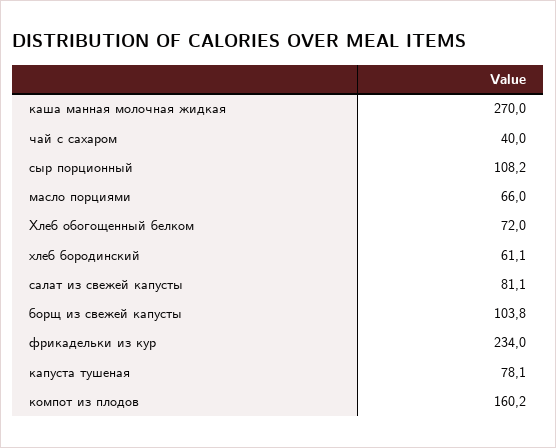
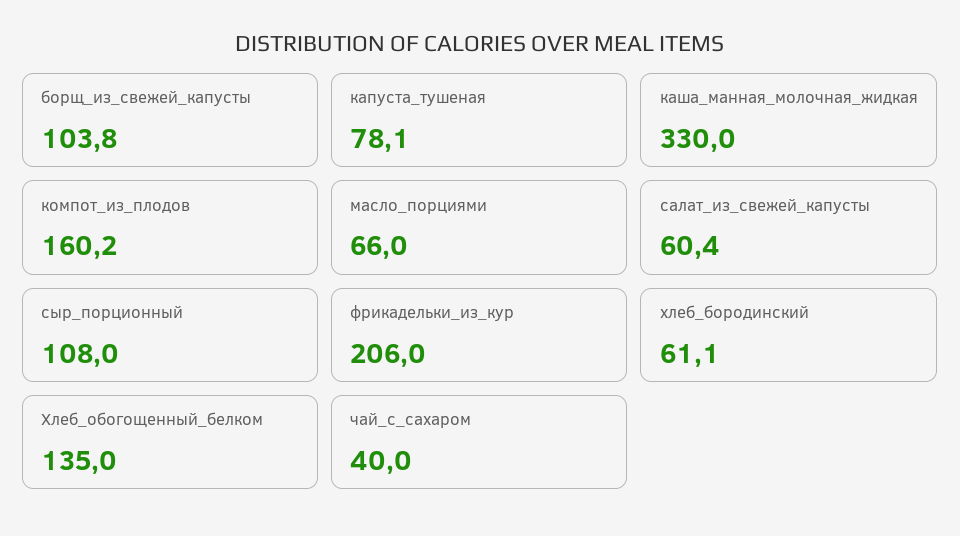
каша манная молочная жидкая: 270 -> 330
сыр порционный: 108.2 -> 108
Хлеб обогощенный белком: 72 -> 135
салат из свежей капусты: 81.1 -> 60.4
фрикадельки из кур: 234 -> 206

